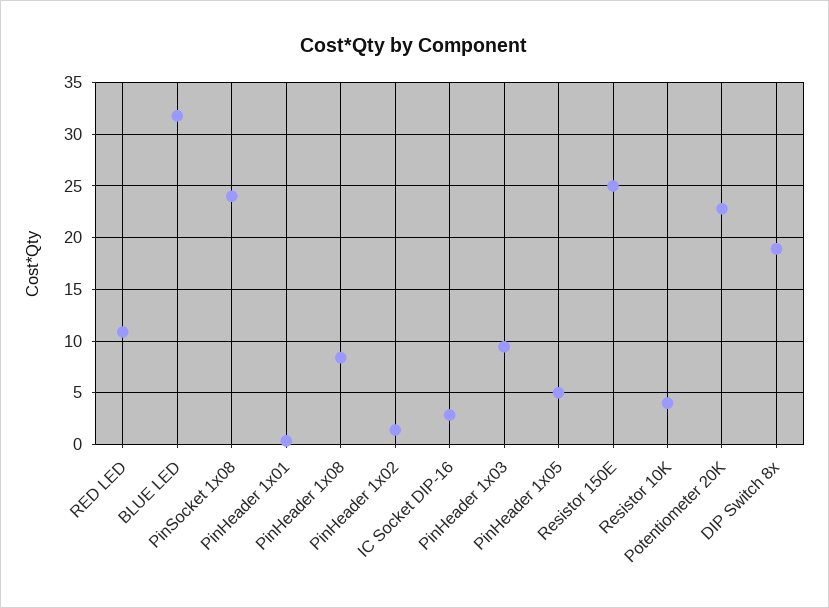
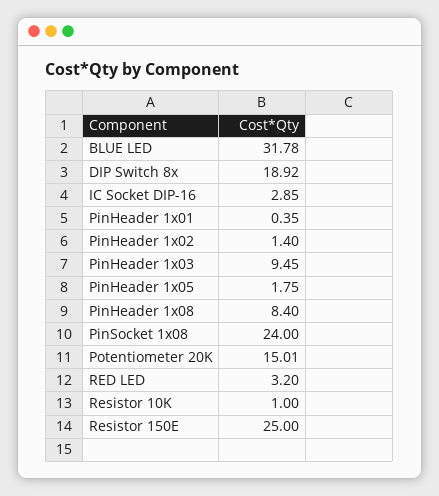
RED LED: 11 -> 3.2
PinHeader 1x05: 5 -> 1.75
Resistor 10K: 4 -> 1
Potentiometer 20K: 23 -> 15.01

